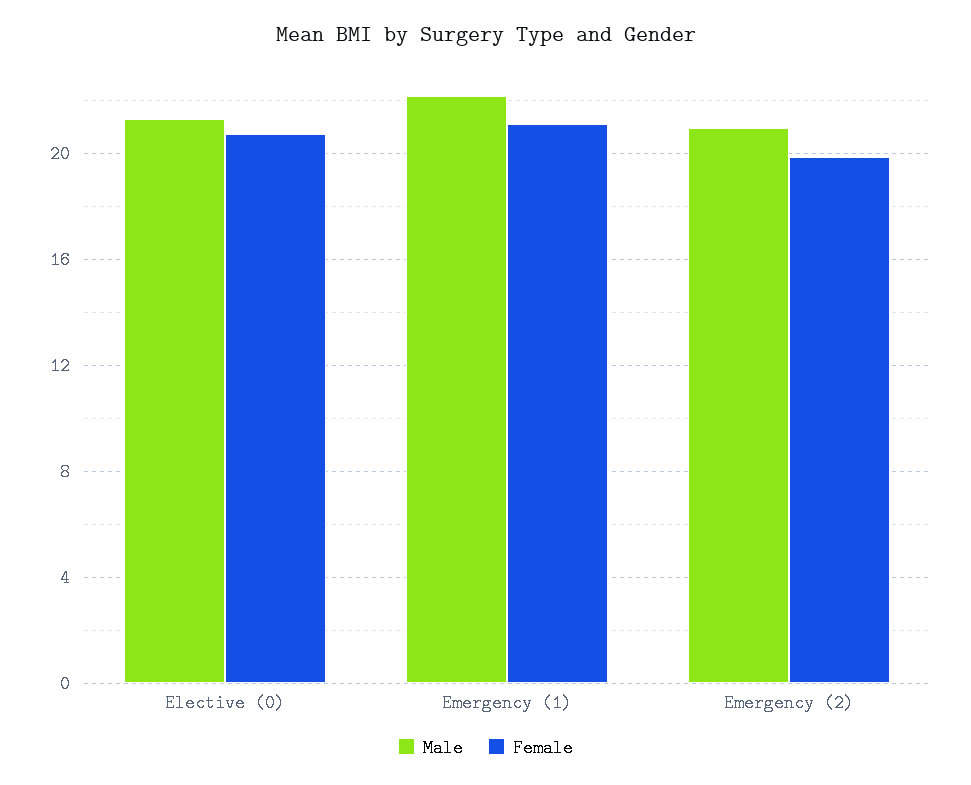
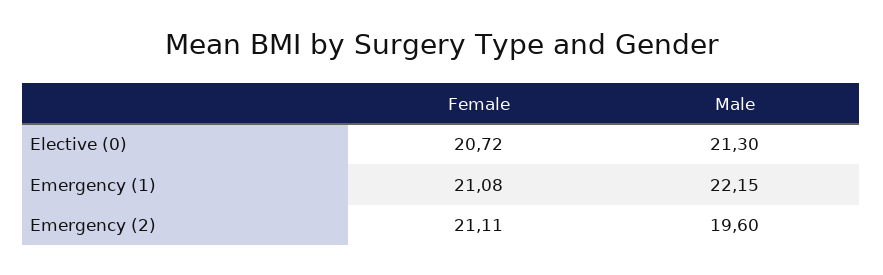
Male, Emergency (2): 21 -> 19.6
Female, Emergency (2): 20 -> 21.11

